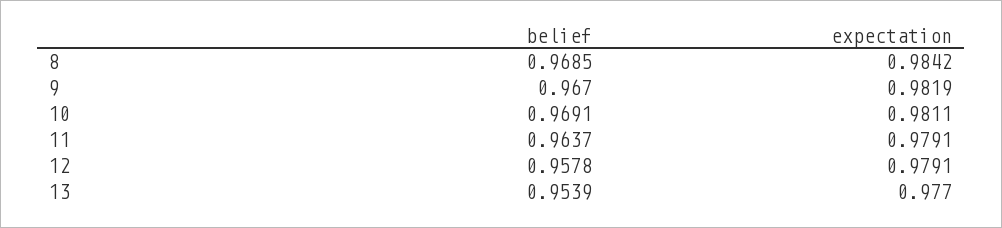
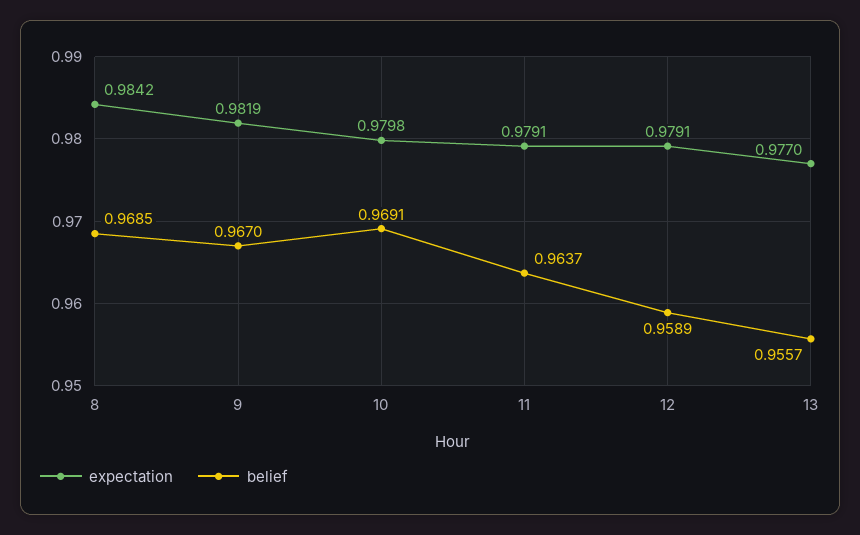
expectation, 10: 0.9811 -> 0.9798
belief, 12: 0.9578 -> 0.9589
belief, 13: 0.9539 -> 0.9557

